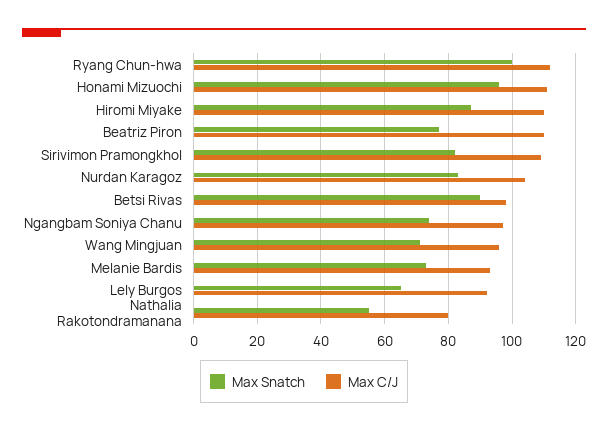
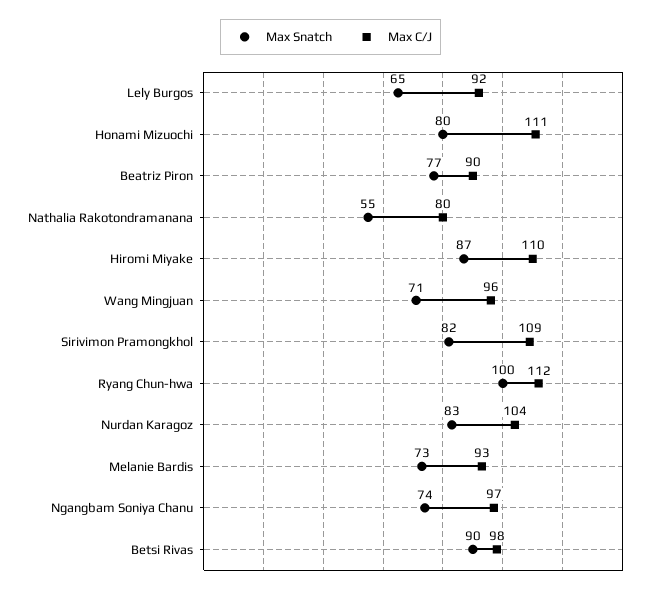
Max Snatch, Honami Mizuochi: 95 -> 80
Max C/J, Beatriz Piron: 110 -> 90

